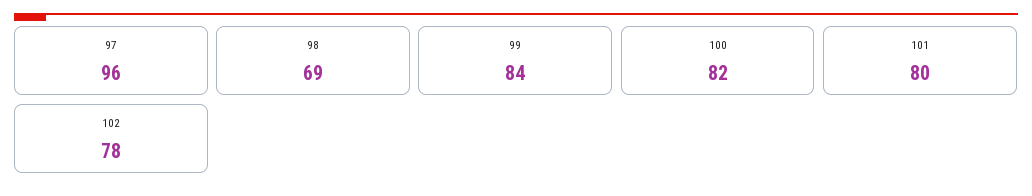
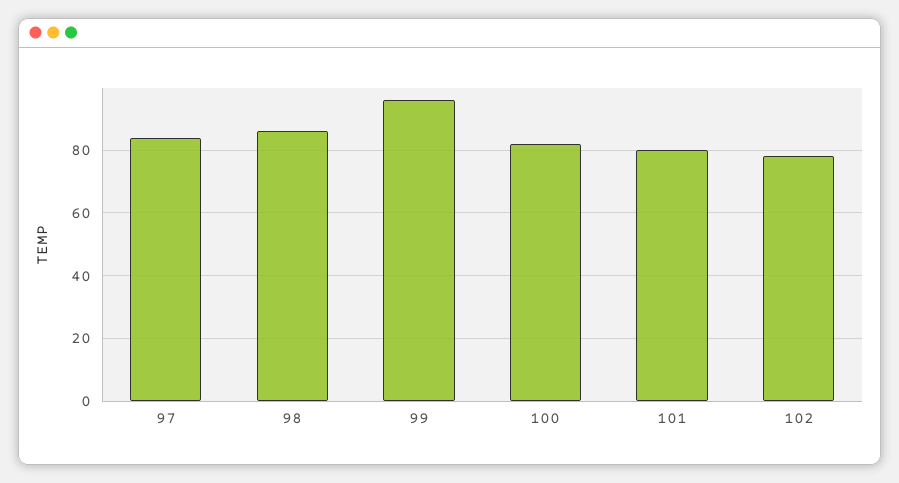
97: 96 -> 85
98: 69 -> 85
99: 84 -> 95

